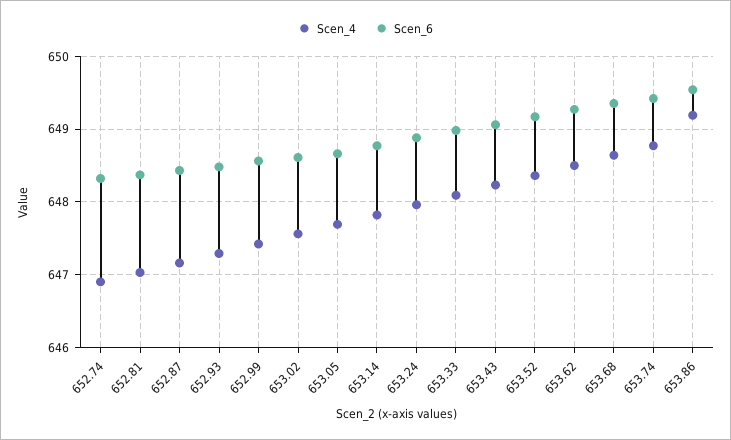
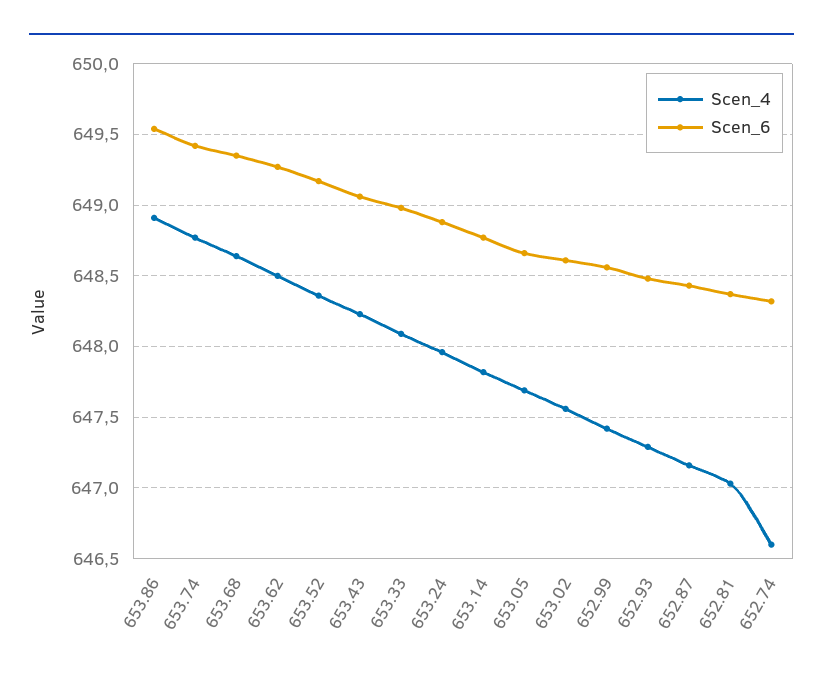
Scen_4, 652.74: 646.9 -> 646.6
Scen_4, 653.86: 649.2 -> 648.9

